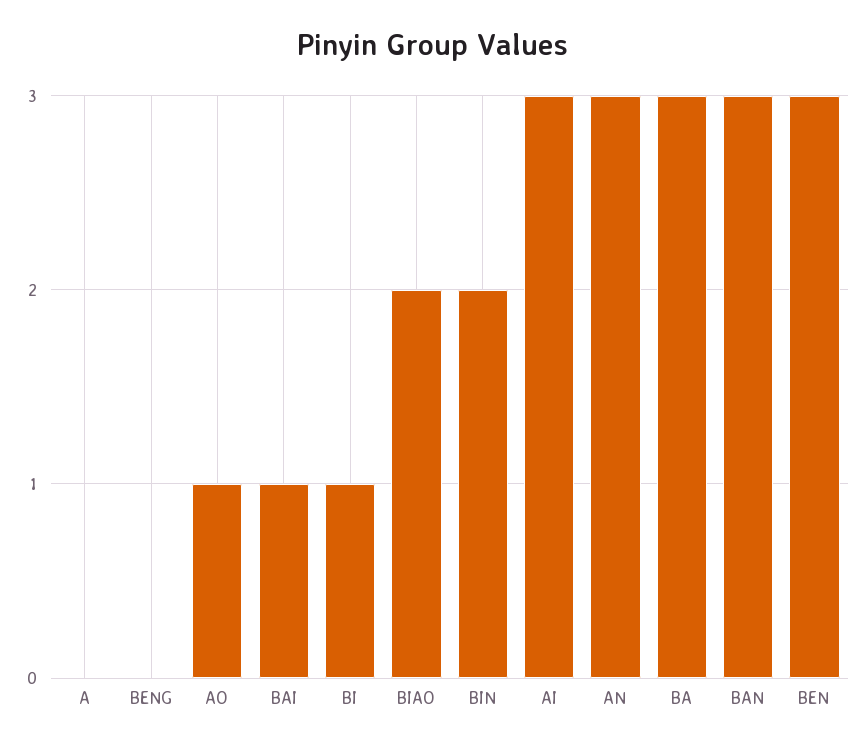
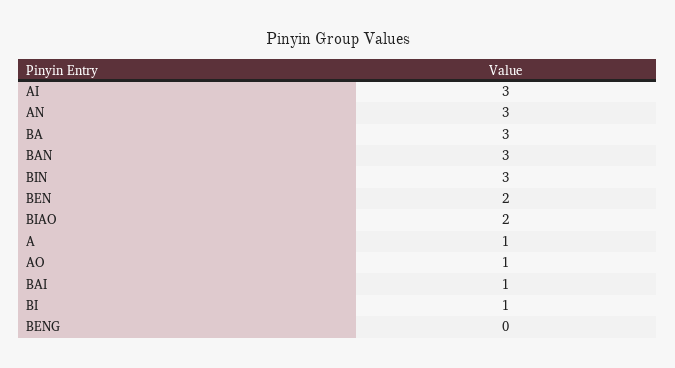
A: 0 -> 1
BIN: 2 -> 3
BEN: 3 -> 2

